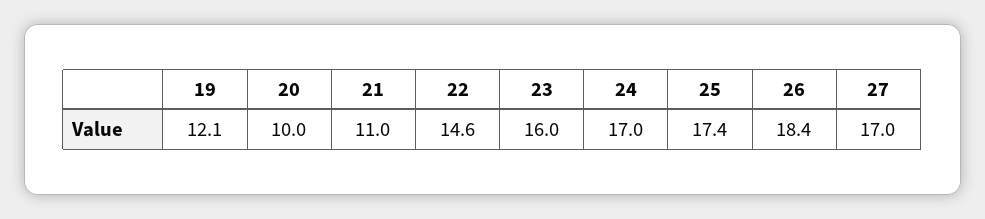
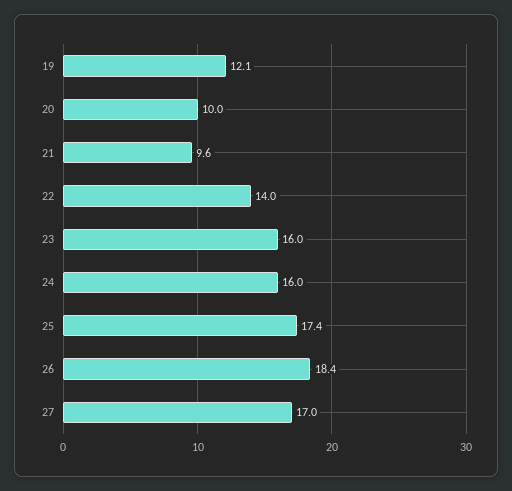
21: 11 -> 9.6
22: 14.6 -> 14
24: 17 -> 16

